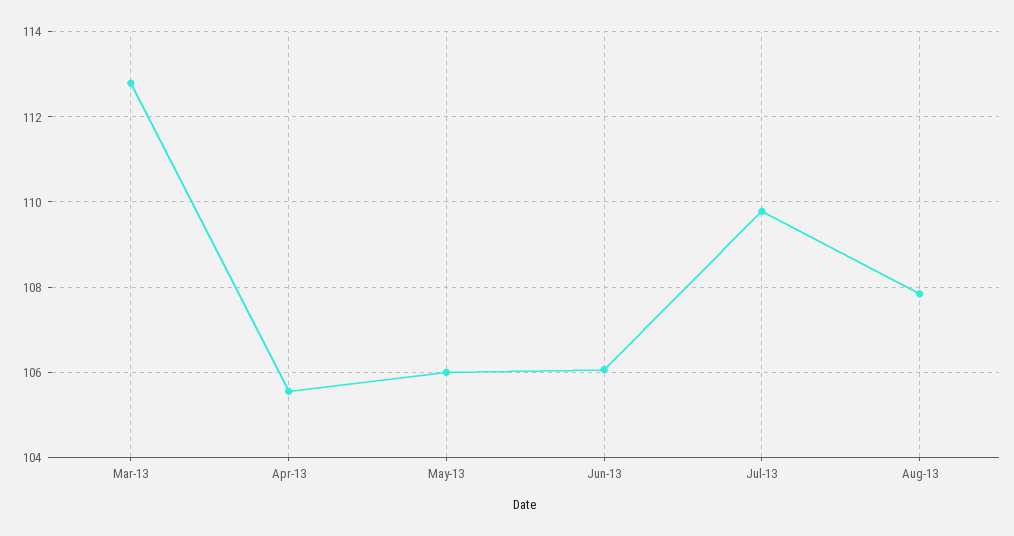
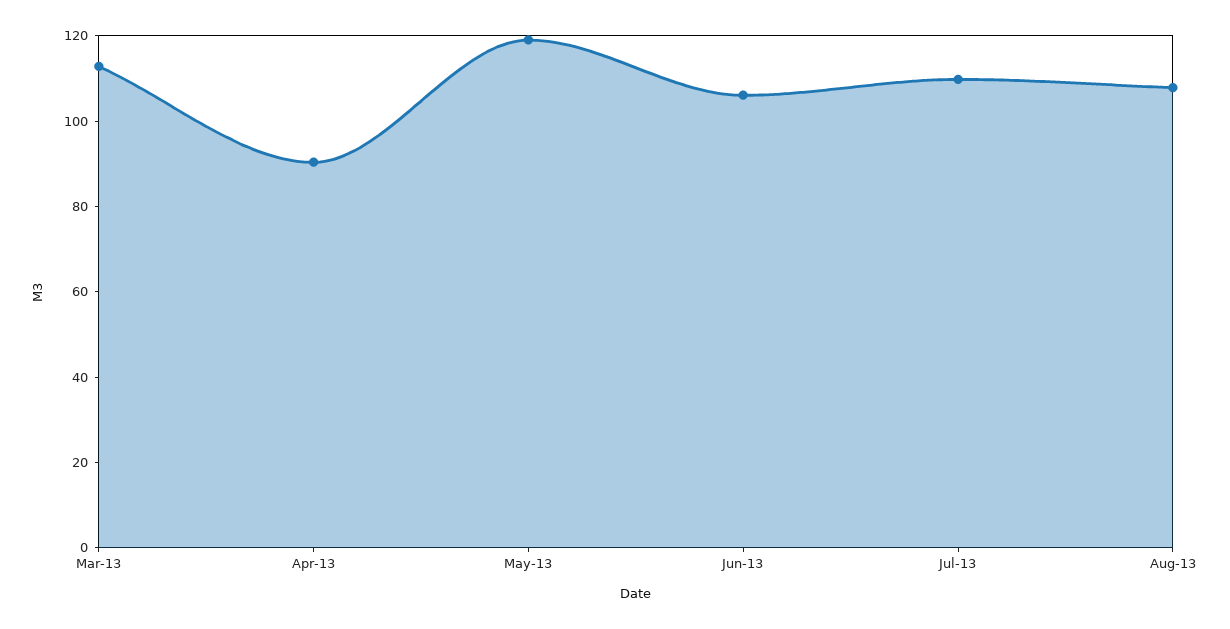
Apr-13: 105.6 -> 90
May-13: 106 -> 120

